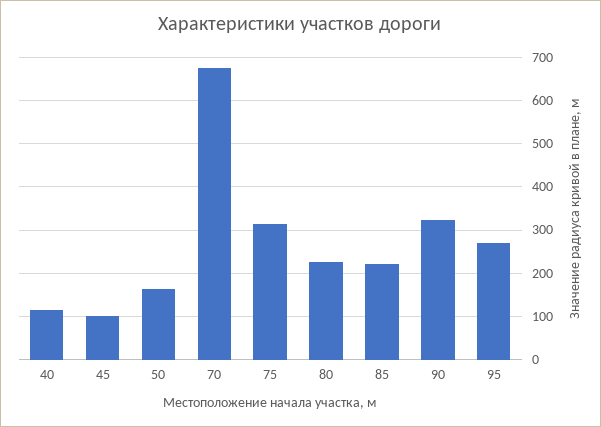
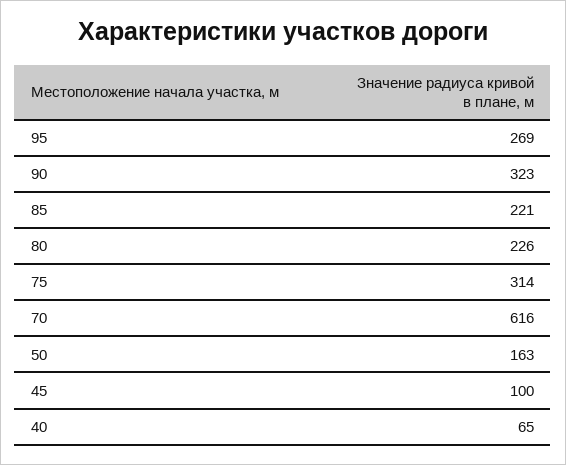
40: 120 -> 65
70: 680 -> 616

